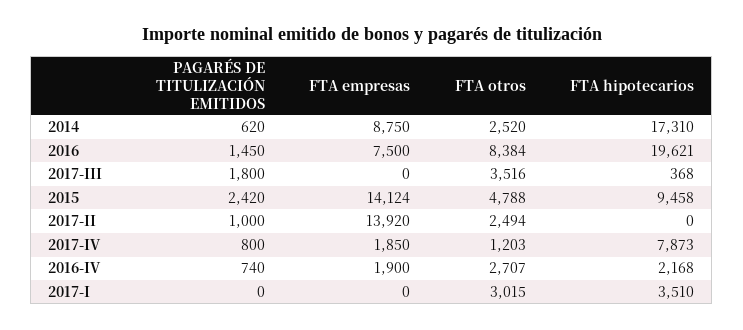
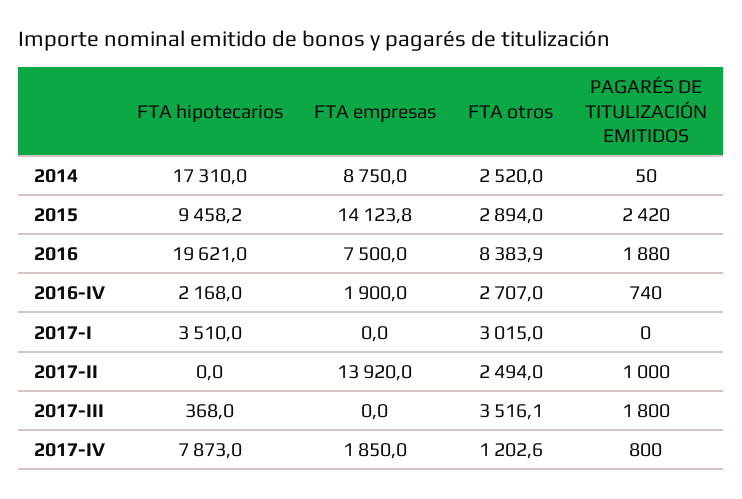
PAGARÉS DE TITULIZACIÓN EMITIDOS, 2014: 620 -> 50
PAGARÉS DE TITULIZACIÓN EMITIDOS, 2016: 1450 -> 1880
FTA otros, 2015: 4788 -> 2894

